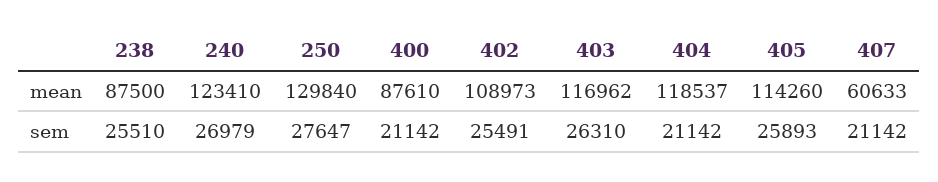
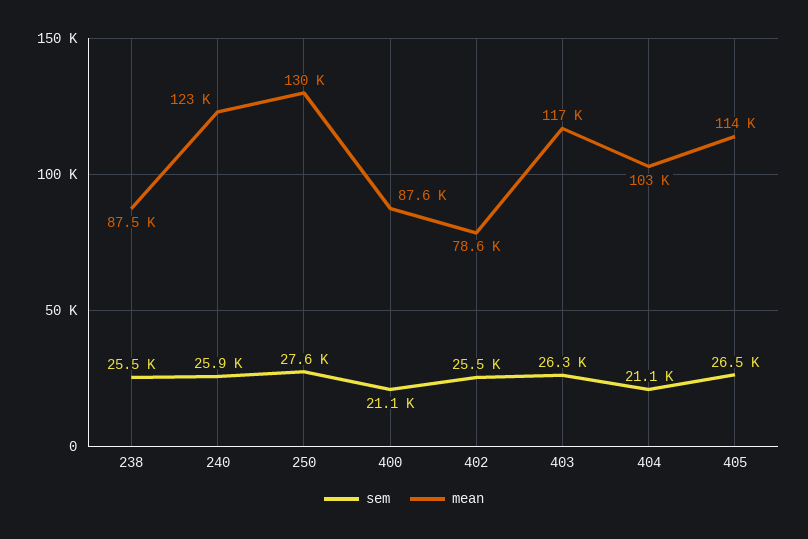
mean, 402: 108973 -> 78600
mean, 404: 118537 -> 103000
mean, 407: 60633 -> none
sem, 240: 26979 -> 25900
sem, 405: 25893 -> 26500
sem, 407: 21142 -> none

